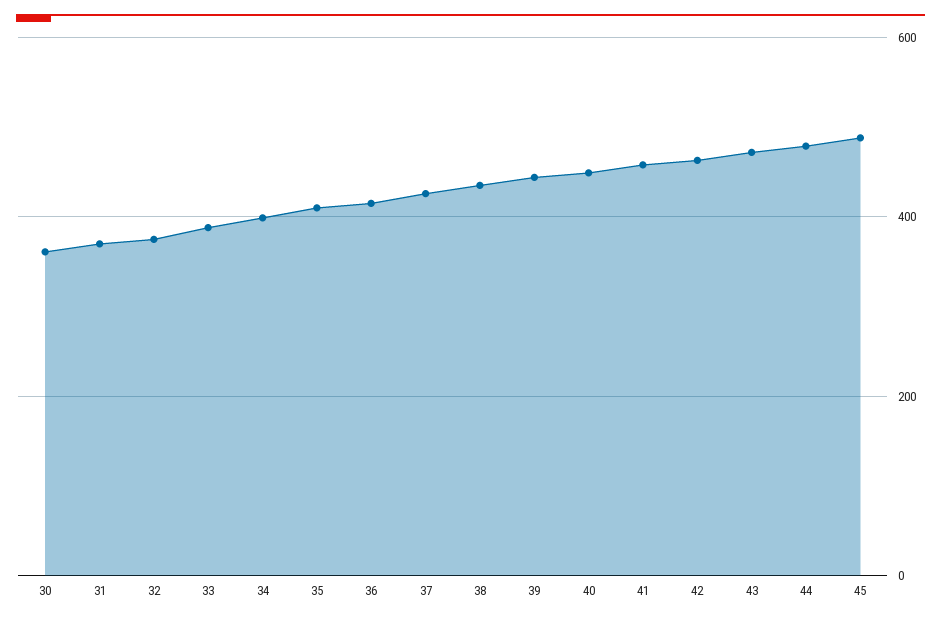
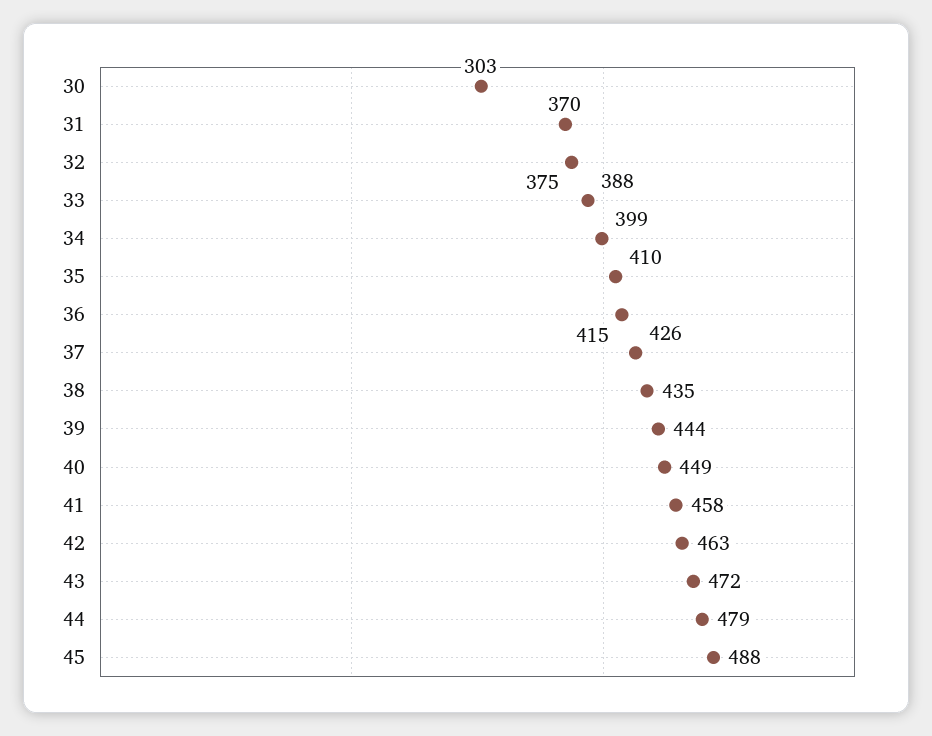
30: 360 -> 303

